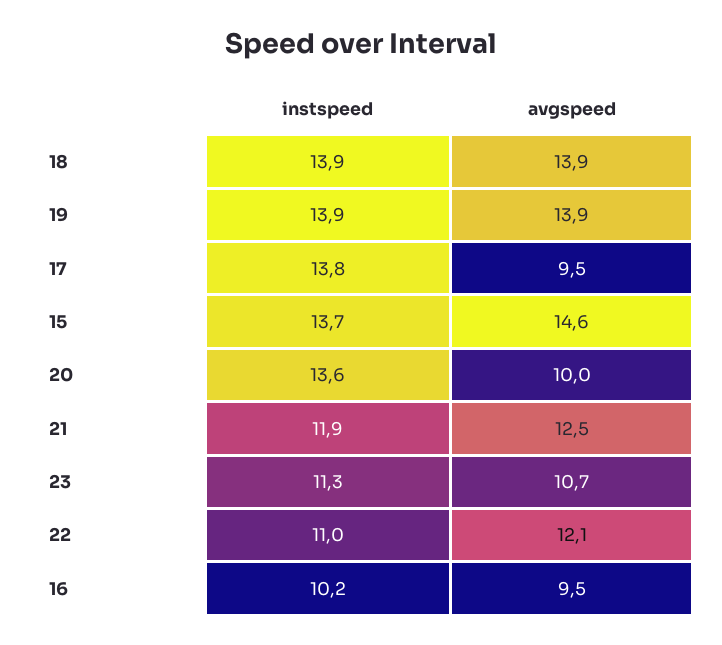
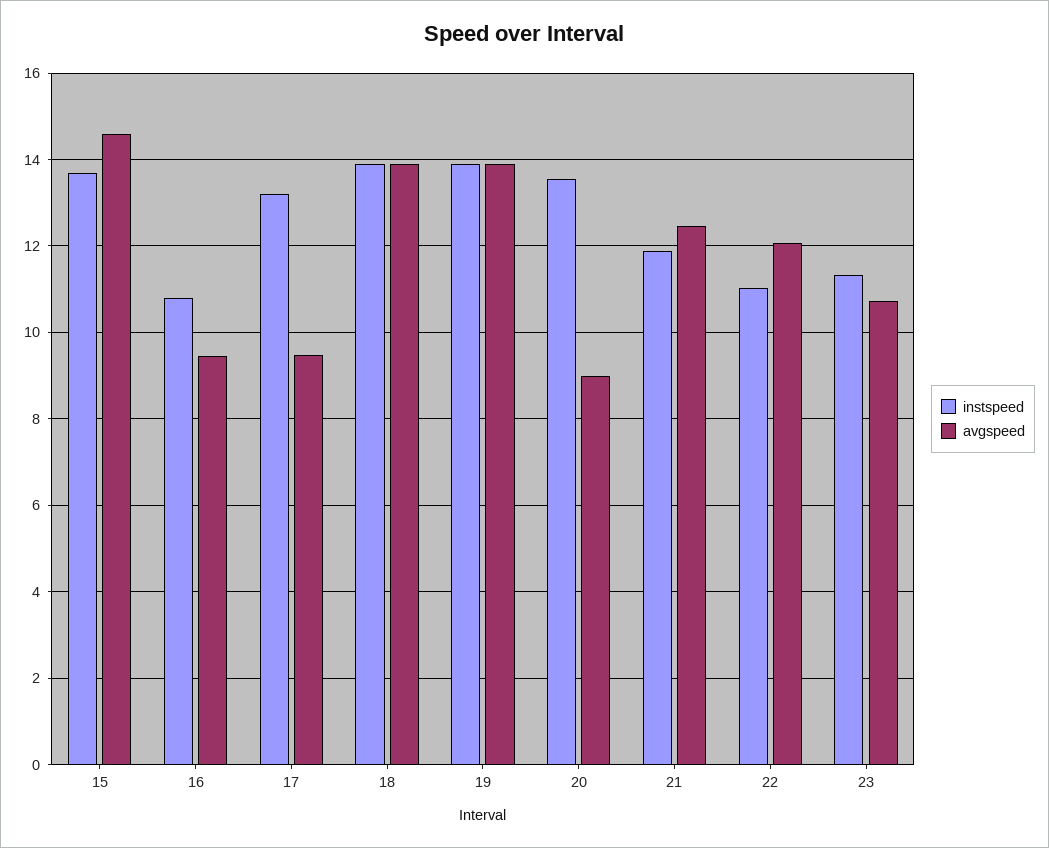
instspeed, 17: 13.8 -> 13.2
avgspeed, 20: 10 -> 9
instspeed, 16: 10.2 -> 10.8

